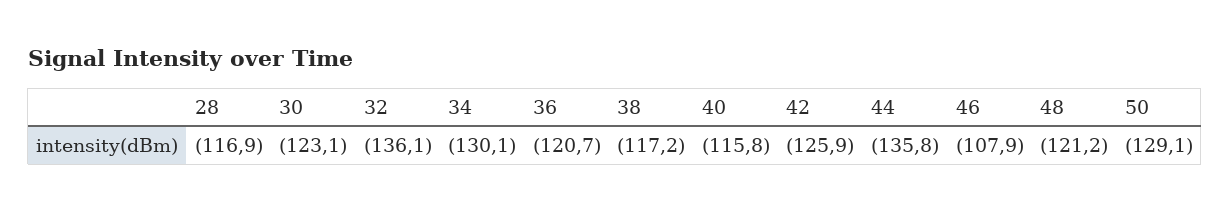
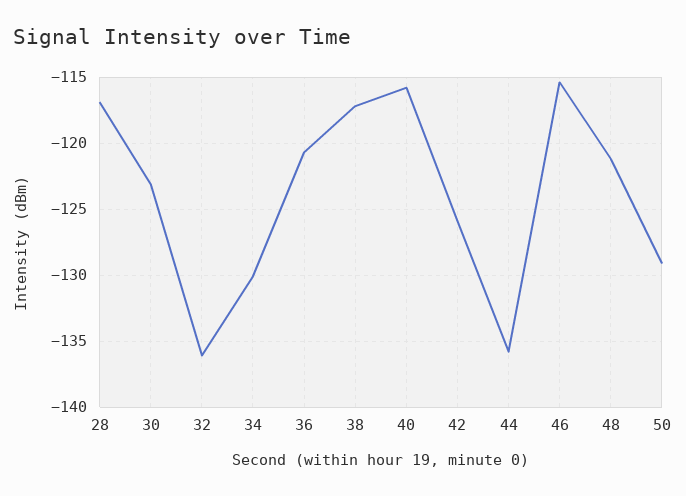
46: -107.9 -> -115.5

